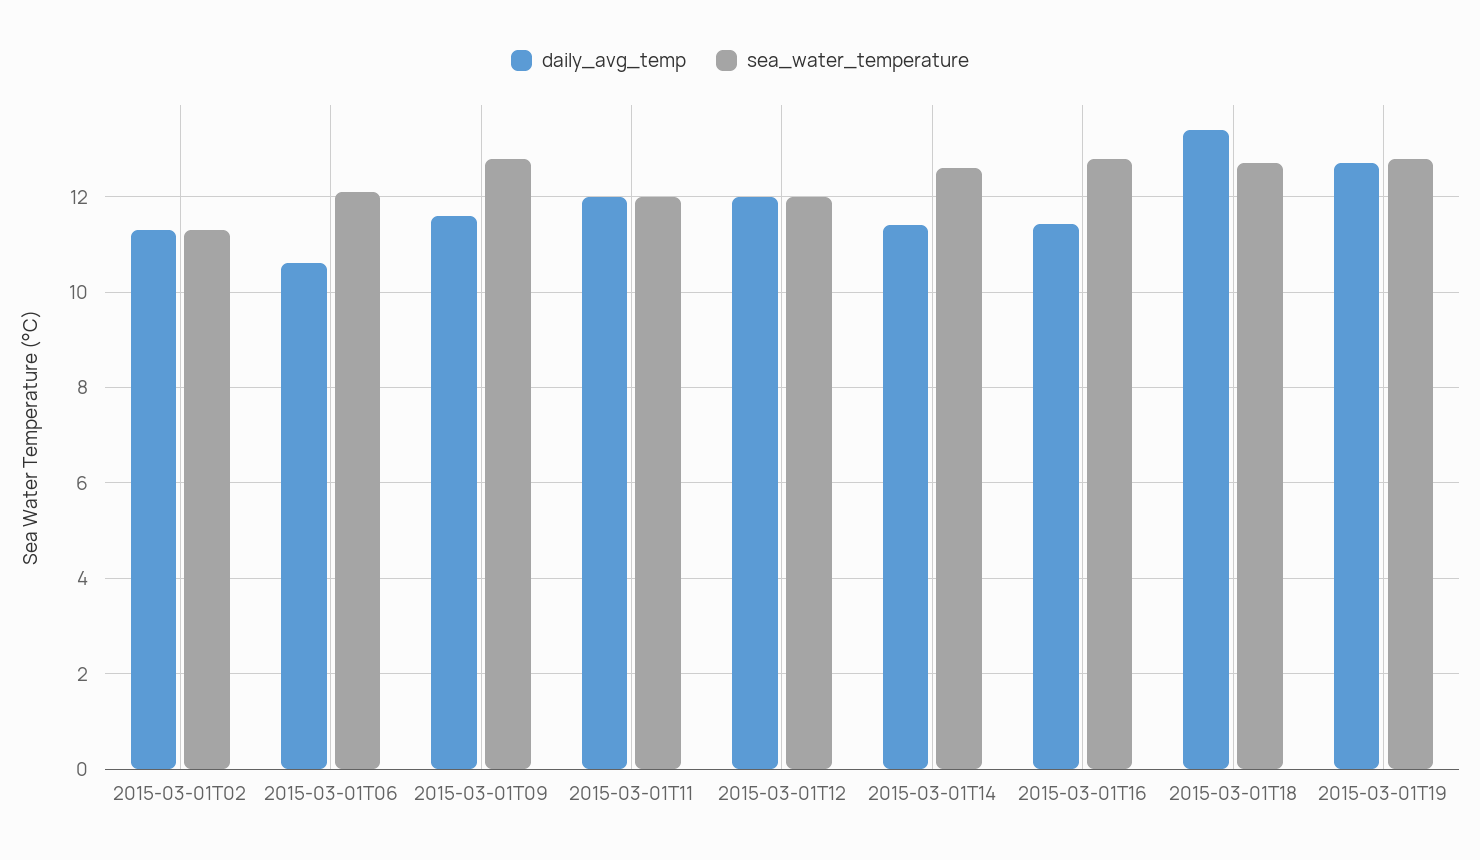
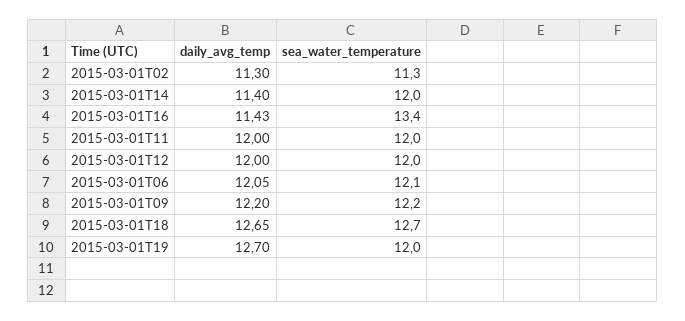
daily_avg_temp, 2015-03-01T06: 10.6 -> 12.05
daily_avg_temp, 2015-03-01T09: 11.6 -> 12.2
sea_water_temperature, 2015-03-01T09: 12.8 -> 12.2
sea_water_temperature, 2015-03-01T14: 12.6 -> 12
sea_water_temperature, 2015-03-01T16: 12.8 -> 13.4
daily_avg_temp, 2015-03-01T18: 13.4 -> 12.65
sea_water_temperature, 2015-03-01T19: 12.8 -> 12

